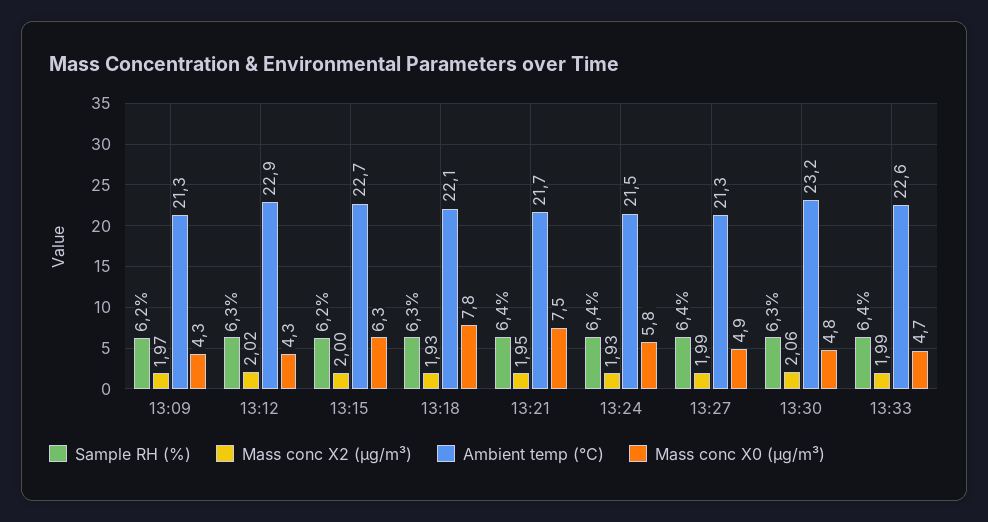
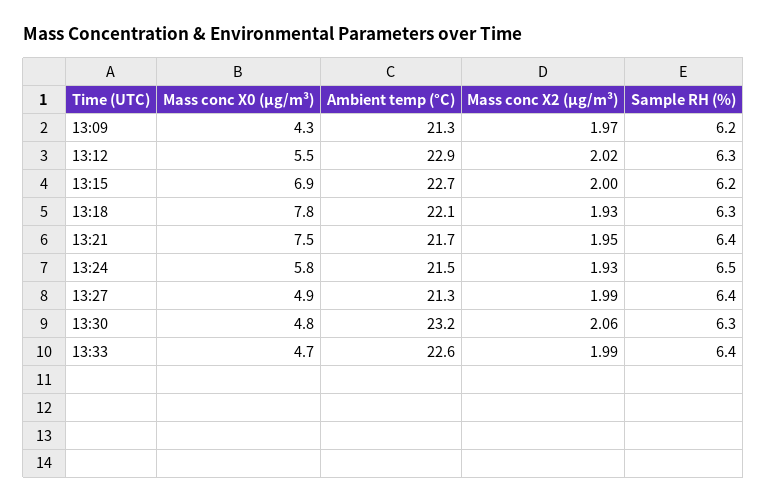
Mass conc X0 (μg/m³), 13:12: 4.3 -> 5.5
Mass conc X0 (μg/m³), 13:15: 6.3 -> 6.9
Sample RH (%), 13:24: 6.4 -> 6.5

